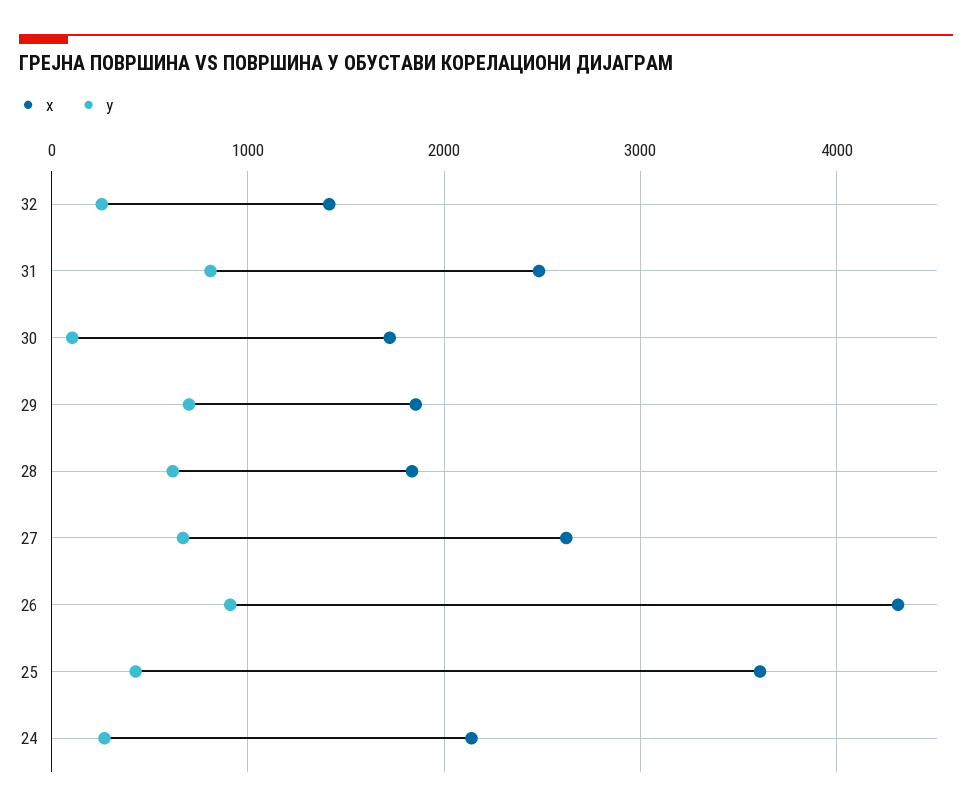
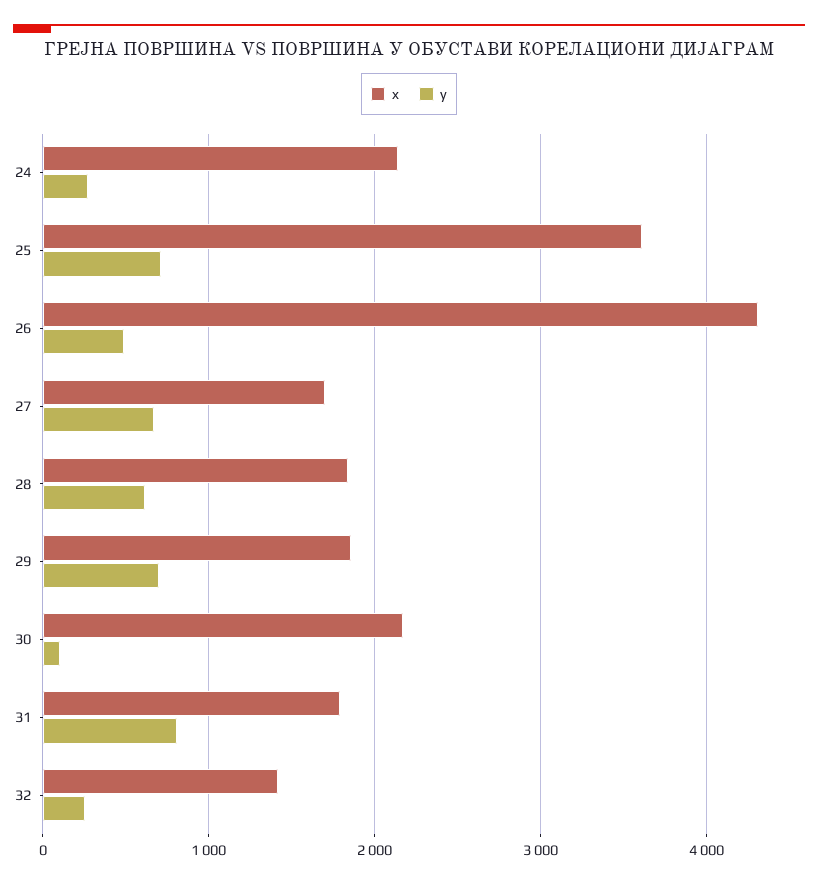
x, 31: 2500 -> 1800
x, 30: 1700 -> 2200
x, 27: 2600 -> 1700
y, 26: 900 -> 500
y, 25: 400 -> 700

